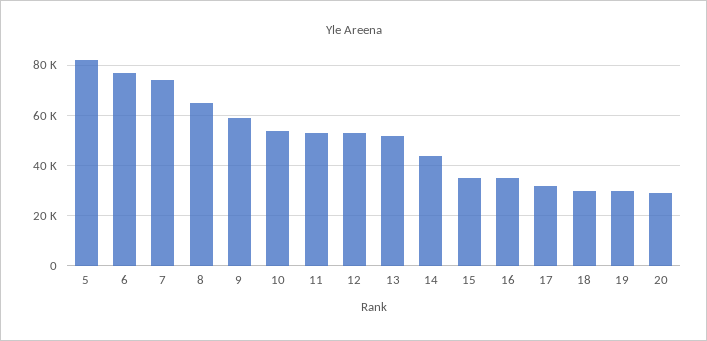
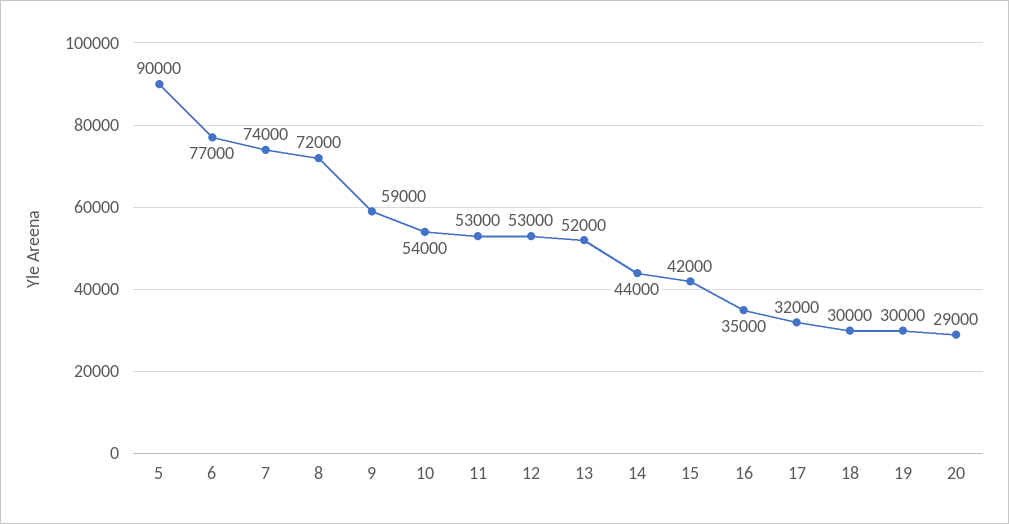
5: 82500 -> 90000
8: 65000 -> 72000
15: 35000 -> 42000

